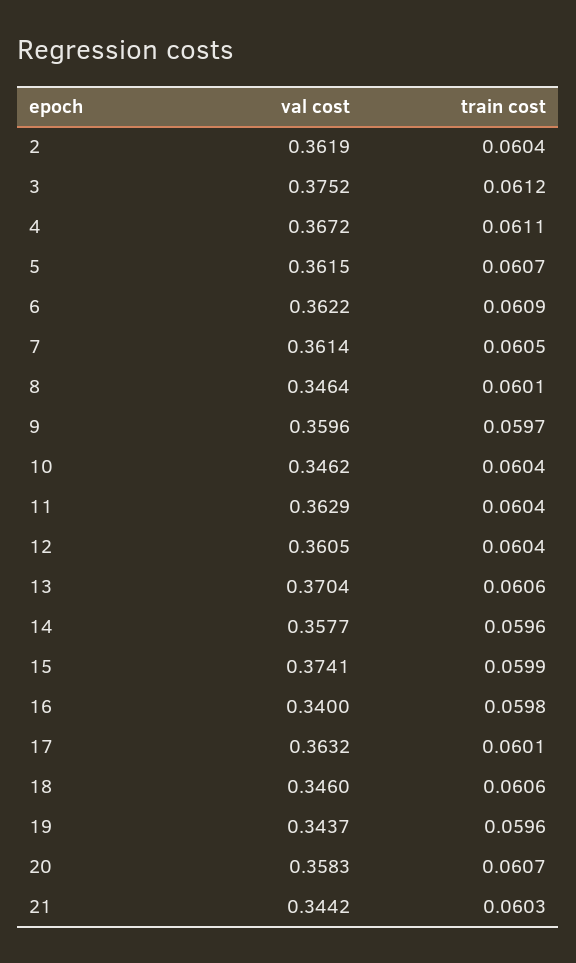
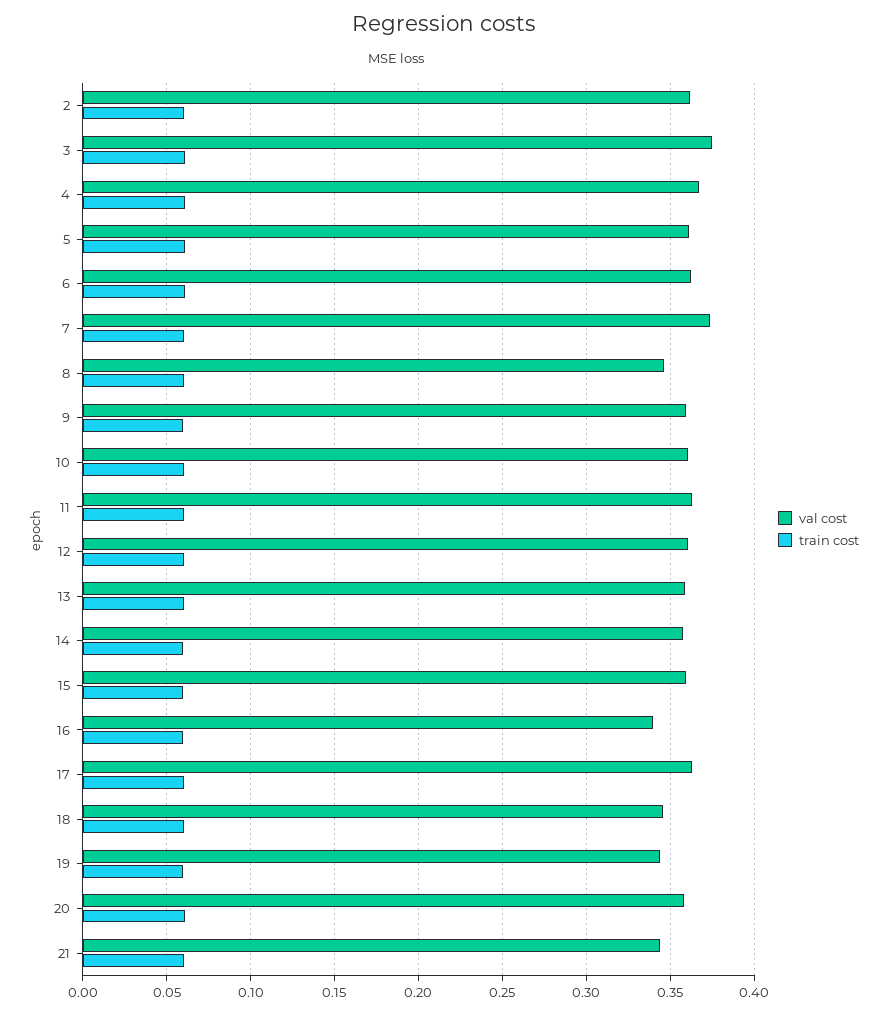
val cost, 7: 0.3614 -> 0.375
val cost, 10: 0.3462 -> 0.36
val cost, 13: 0.3704 -> 0.36
val cost, 15: 0.3741 -> 0.36

